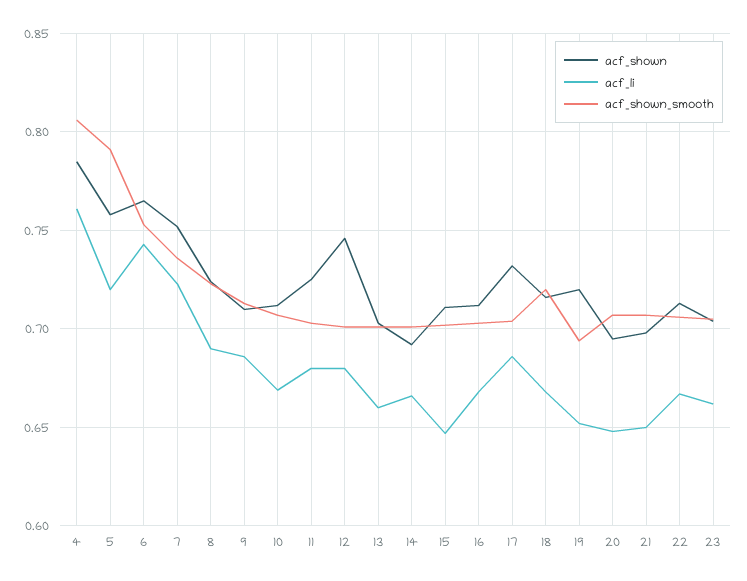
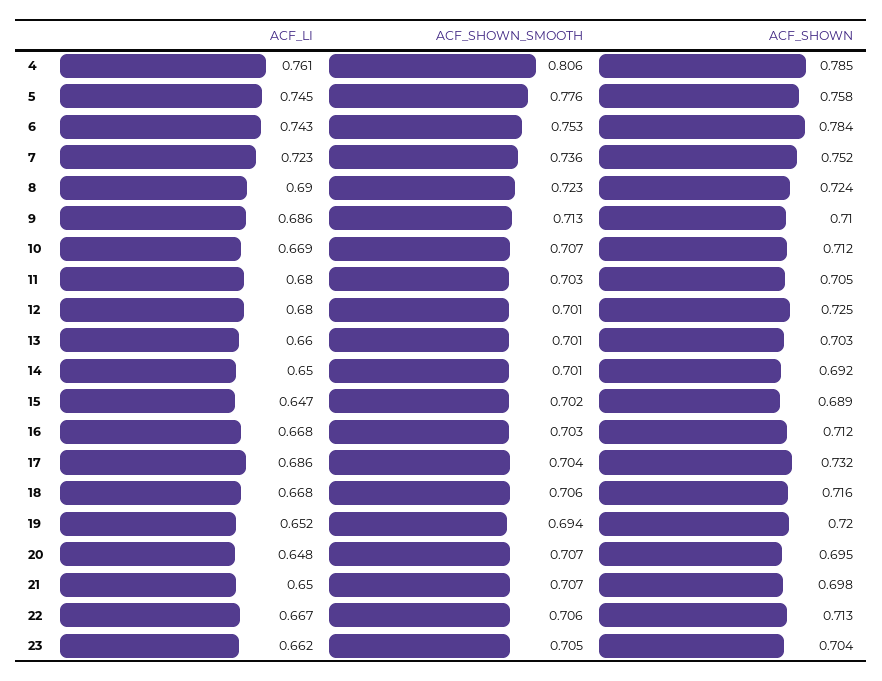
acf_li, 5: 0.72 -> 0.745
acf_shown_smooth, 5: 0.79 -> 0.776
acf_shown, 6: 0.765 -> 0.784
acf_shown, 11: 0.725 -> 0.705
acf_shown, 12: 0.745 -> 0.725
acf_li, 14: 0.665 -> 0.65
acf_shown, 15: 0.71 -> 0.689
acf_shown_smooth, 18: 0.72 -> 0.706

